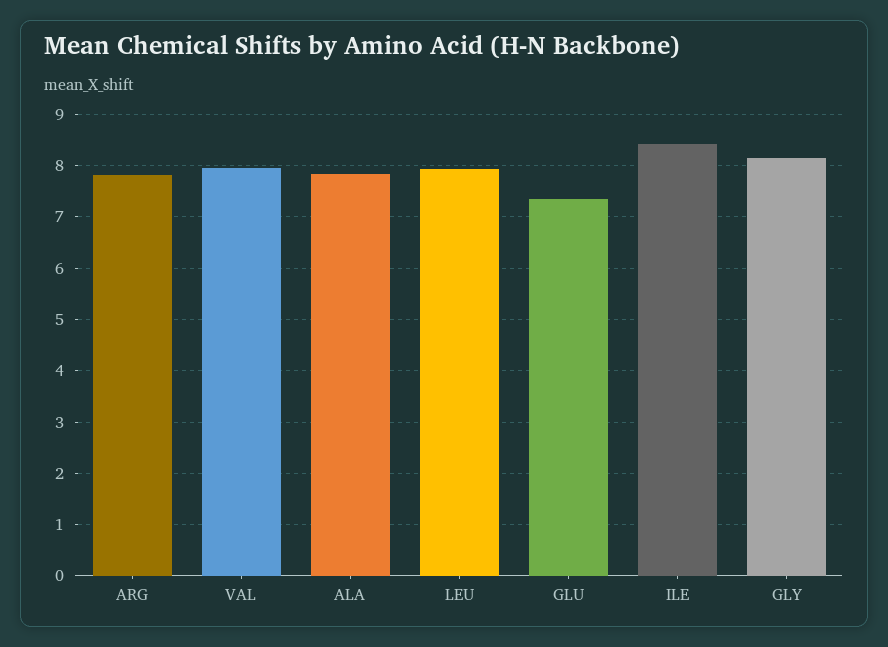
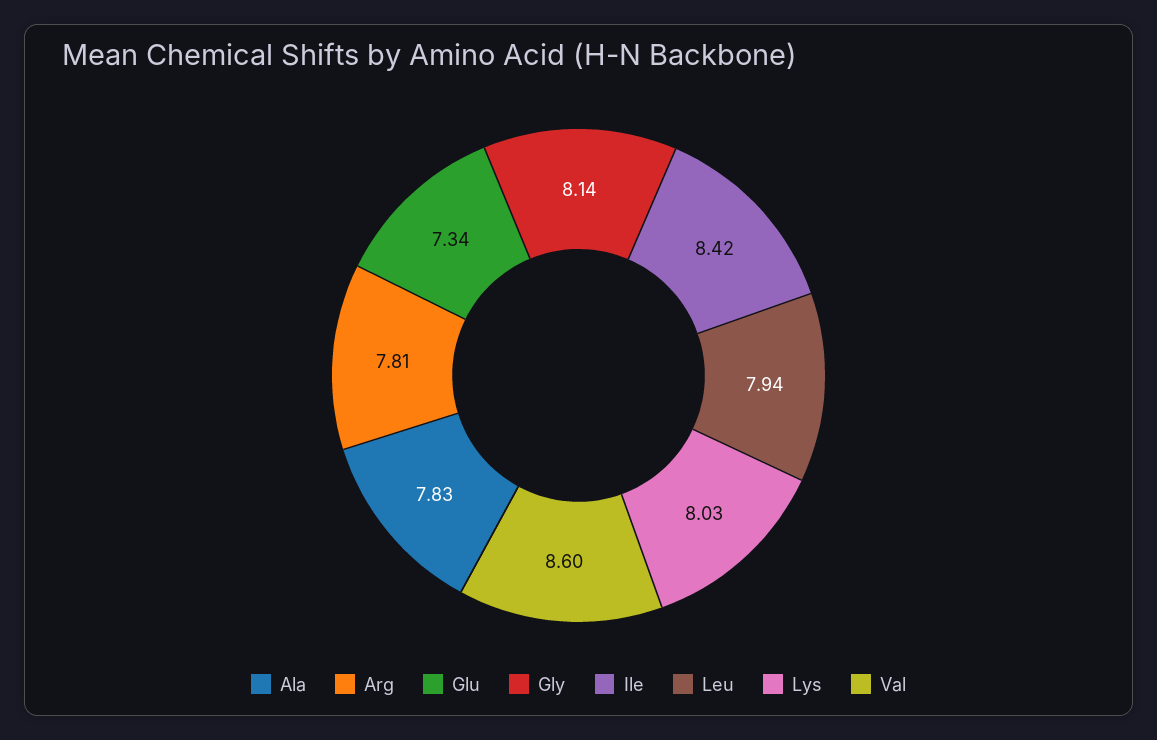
VAL: 8 -> 8.6
Lys: none -> 8.03

